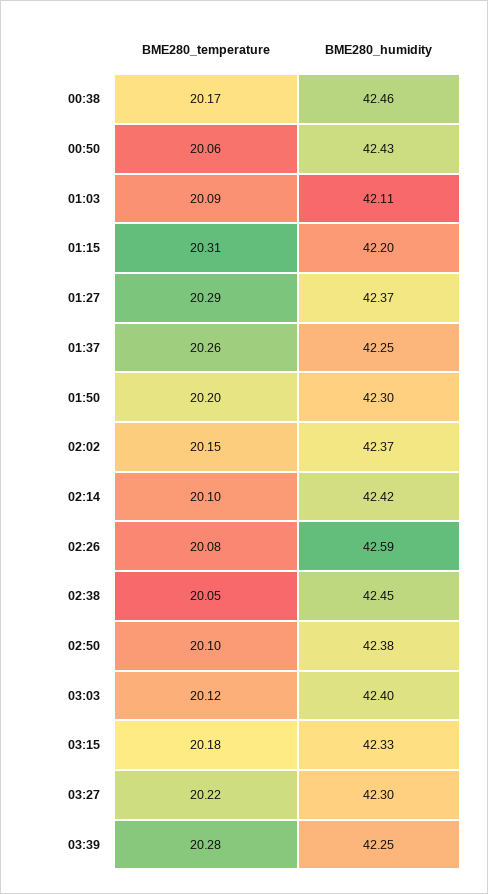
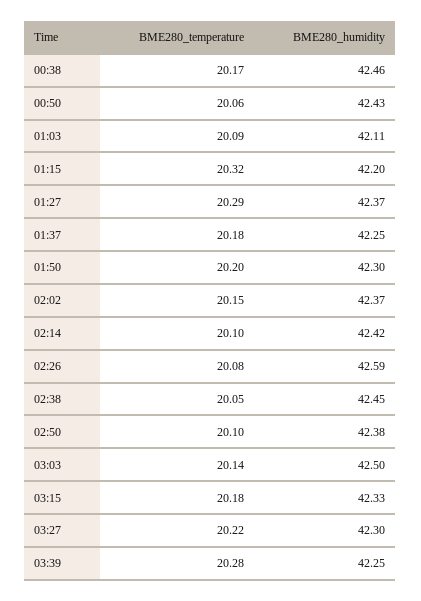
BME280_temperature, 01:15: 20.31 -> 20.32
BME280_temperature, 01:37: 20.26 -> 20.18
BME280_temperature, 03:03: 20.12 -> 20.14
BME280_humidity, 03:03: 42.4 -> 42.5

